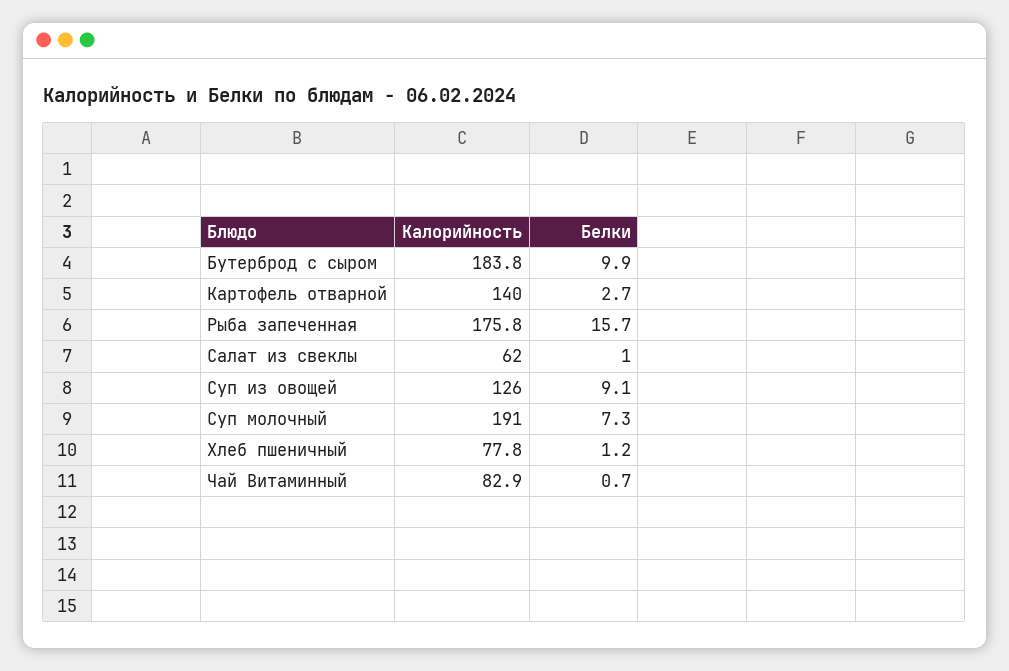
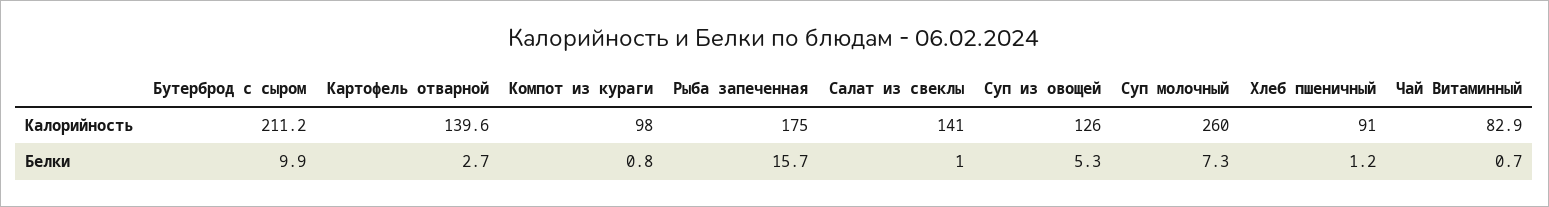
Калорийность, Бутерброд с сыром: 183.8 -> 211.2
Калорийность, Картофель отварной: 140 -> 139.6
Калорийность, Рыба запеченная: 175.8 -> 175
Калорийность, Салат из свеклы: 62 -> 141
Белки, Суп из овощей: 9.1 -> 5.3
Калорийность, Суп молочный: 191 -> 260
Калорийность, Хлеб пшеничный: 77.8 -> 91
Калорийность, Компот из кураги: none -> 98
Белки, Компот из кураги: none -> 0.8

